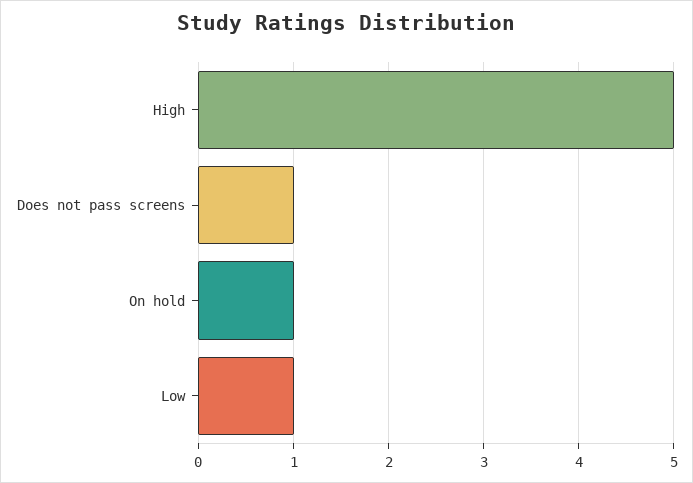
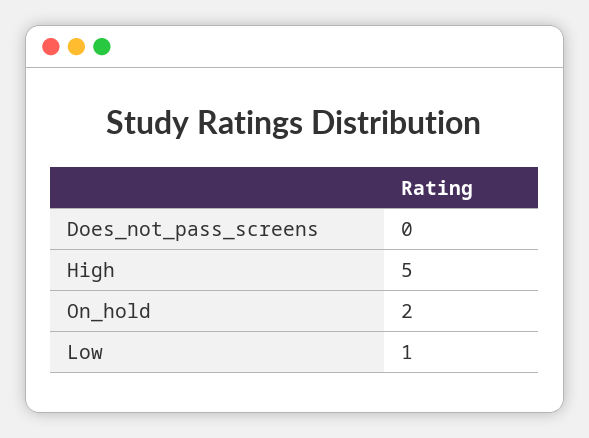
Does not pass screens: 1 -> 0
On hold: 1 -> 2

